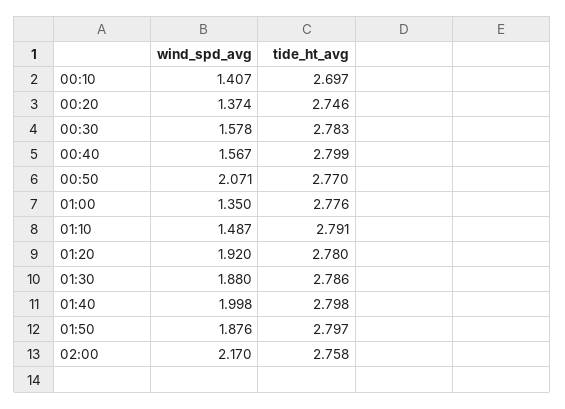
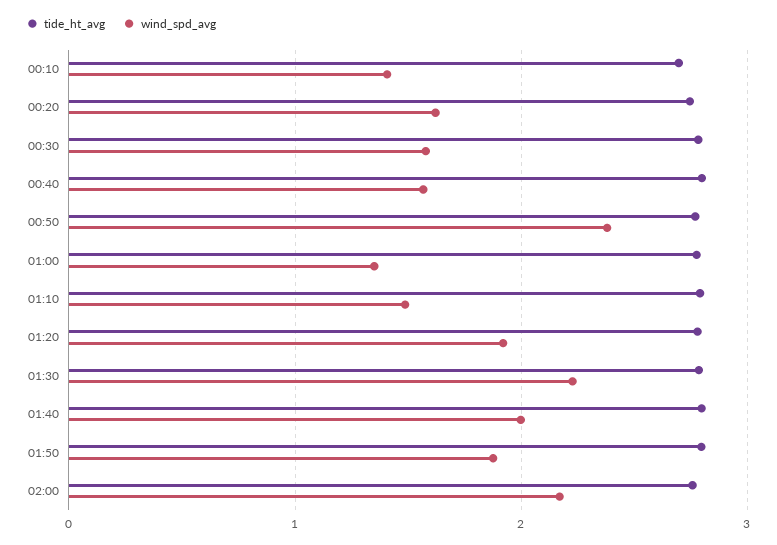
wind_spd_avg, 00:20: 1.374 -> 1.6
wind_spd_avg, 00:50: 2.071 -> 2.4
wind_spd_avg, 01:30: 1.88 -> 2.2

